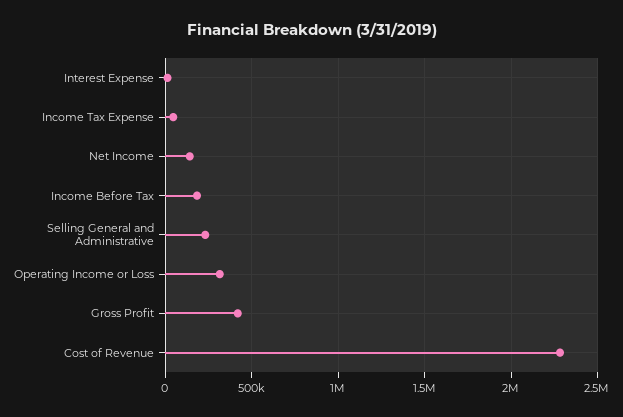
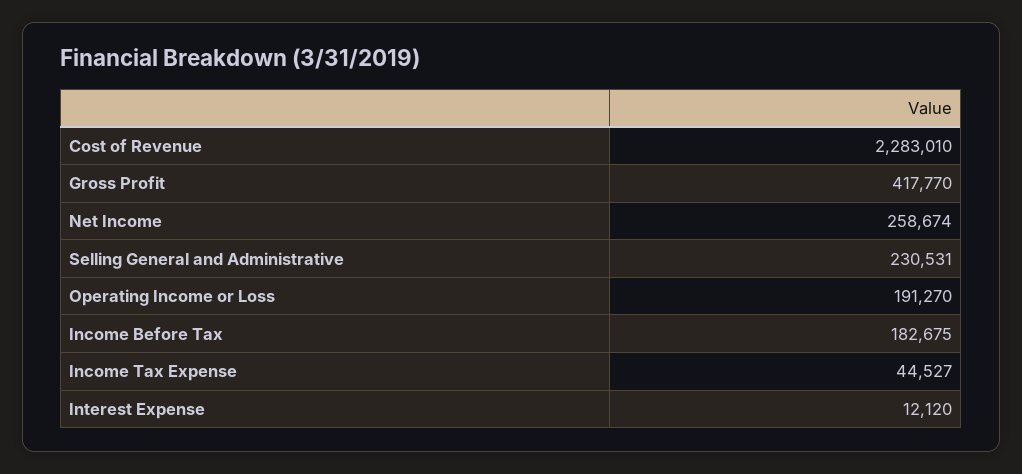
Net Income: 150000 -> 258674
Operating Income or Loss: 300000 -> 191270

